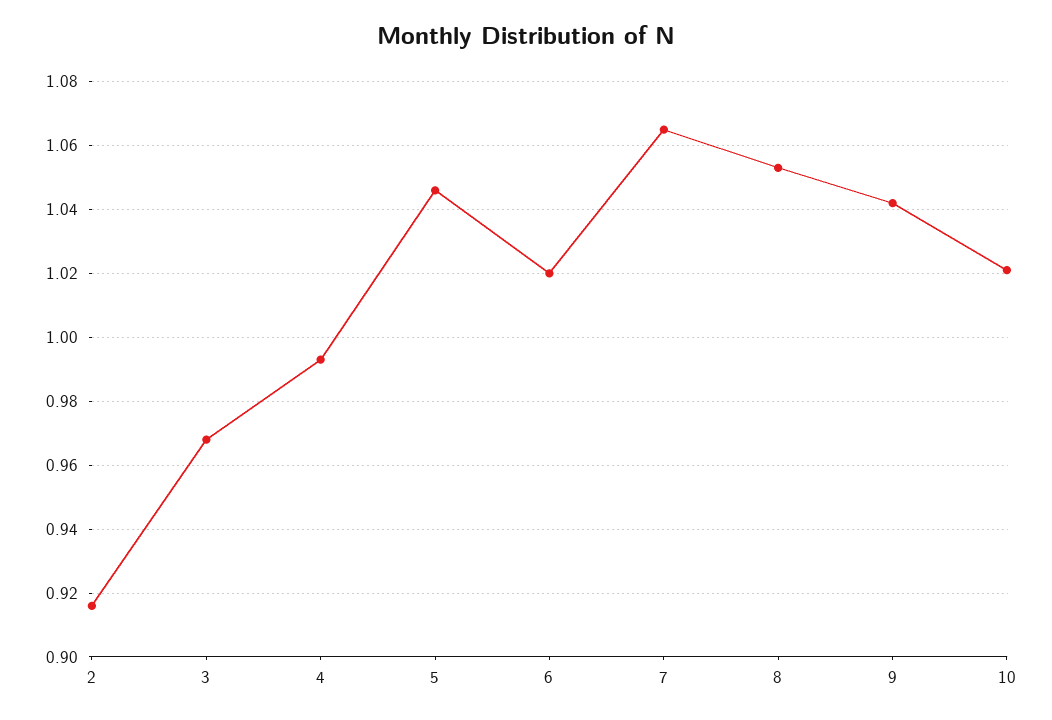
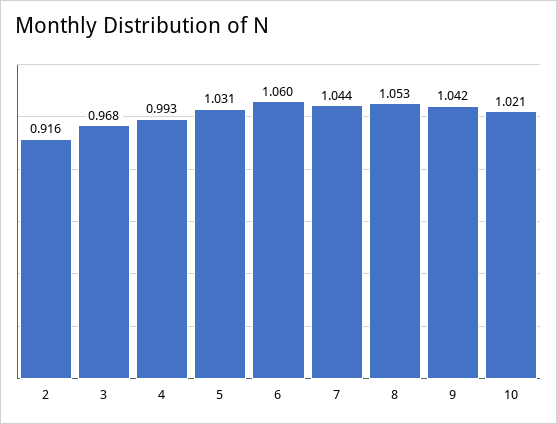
5: 1.045 -> 1.031
6: 1.02 -> 1.06
7: 1.065 -> 1.044

